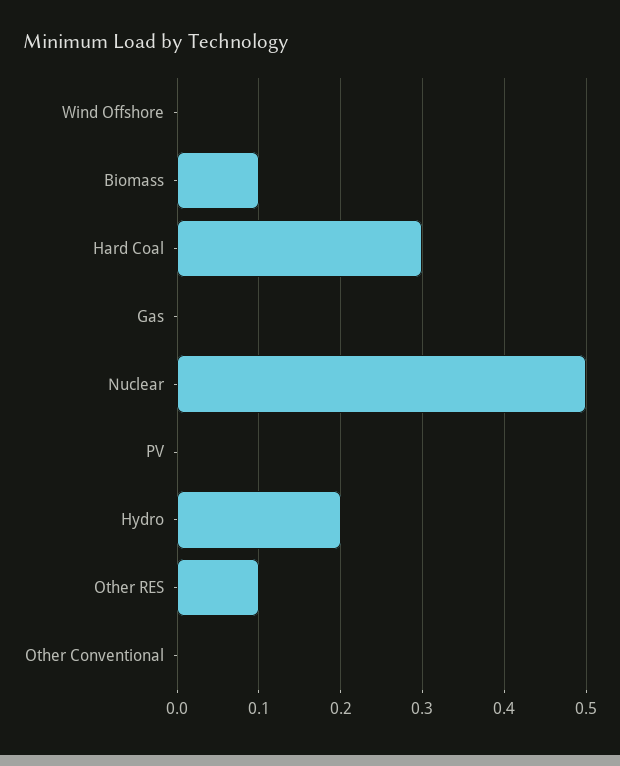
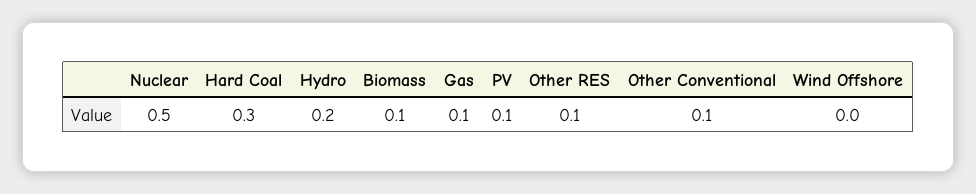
Gas: 0 -> 0.1
PV: 0 -> 0.1
Other Conventional: 0 -> 0.1

